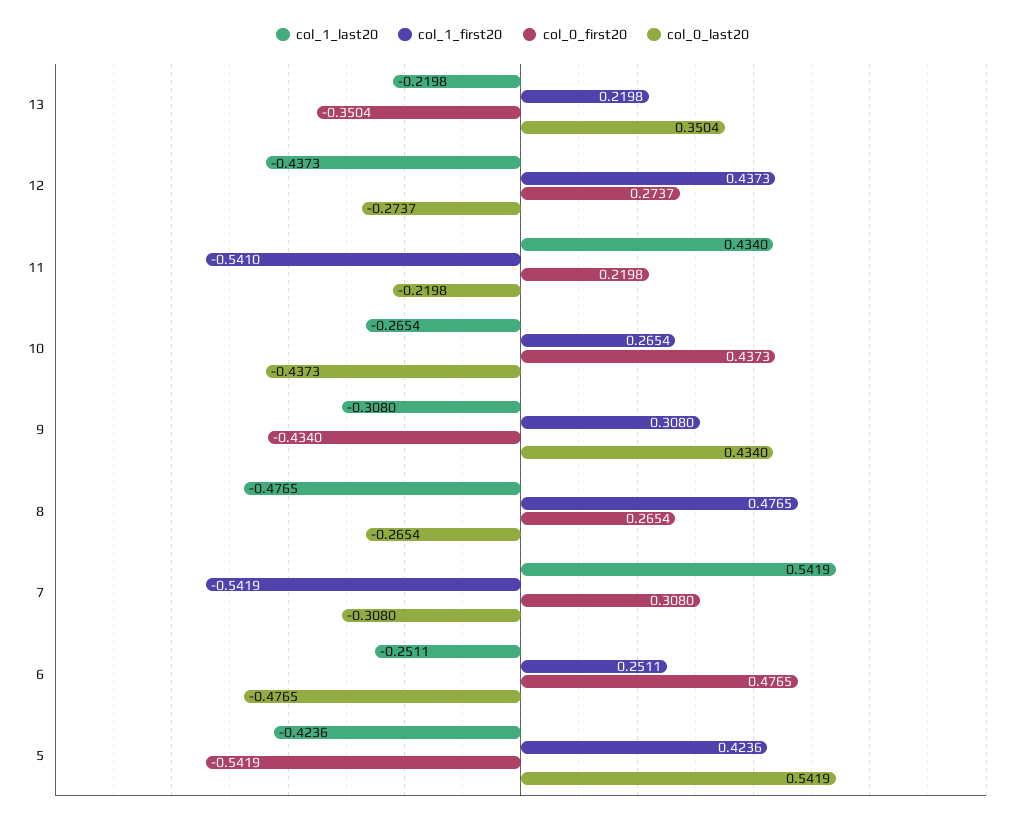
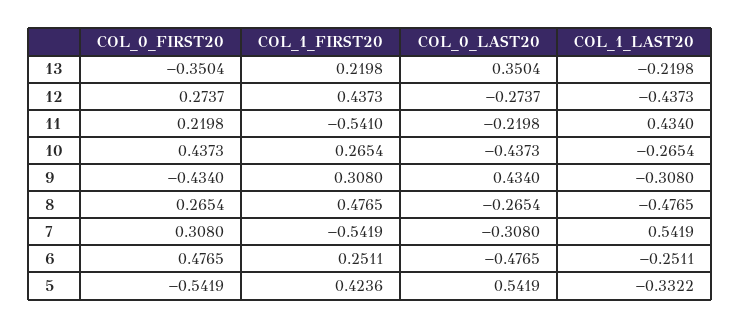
col_1_last20, 5: -0.4236 -> -0.3322

